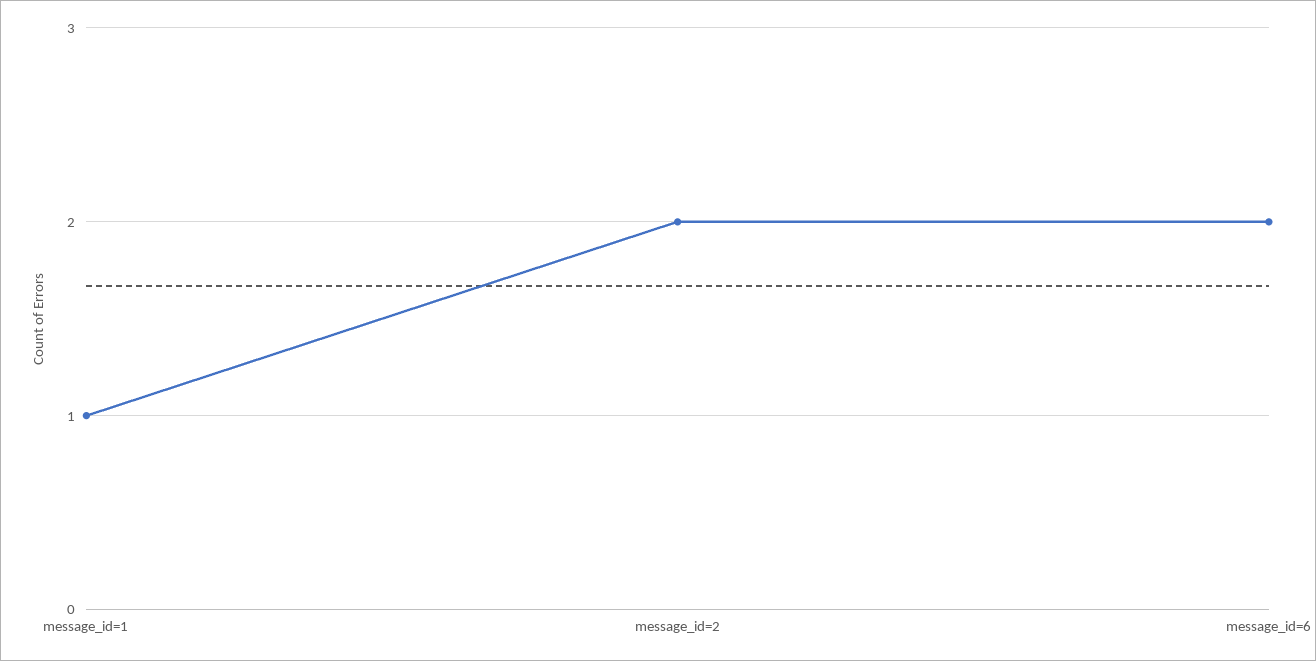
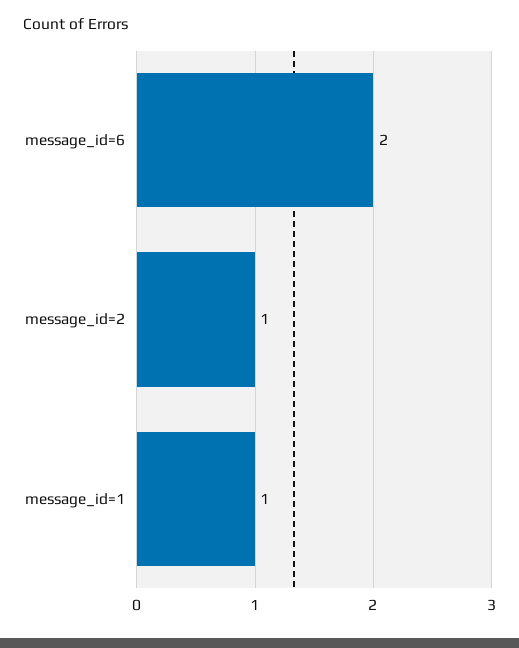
message_id=2: 2 -> 1

